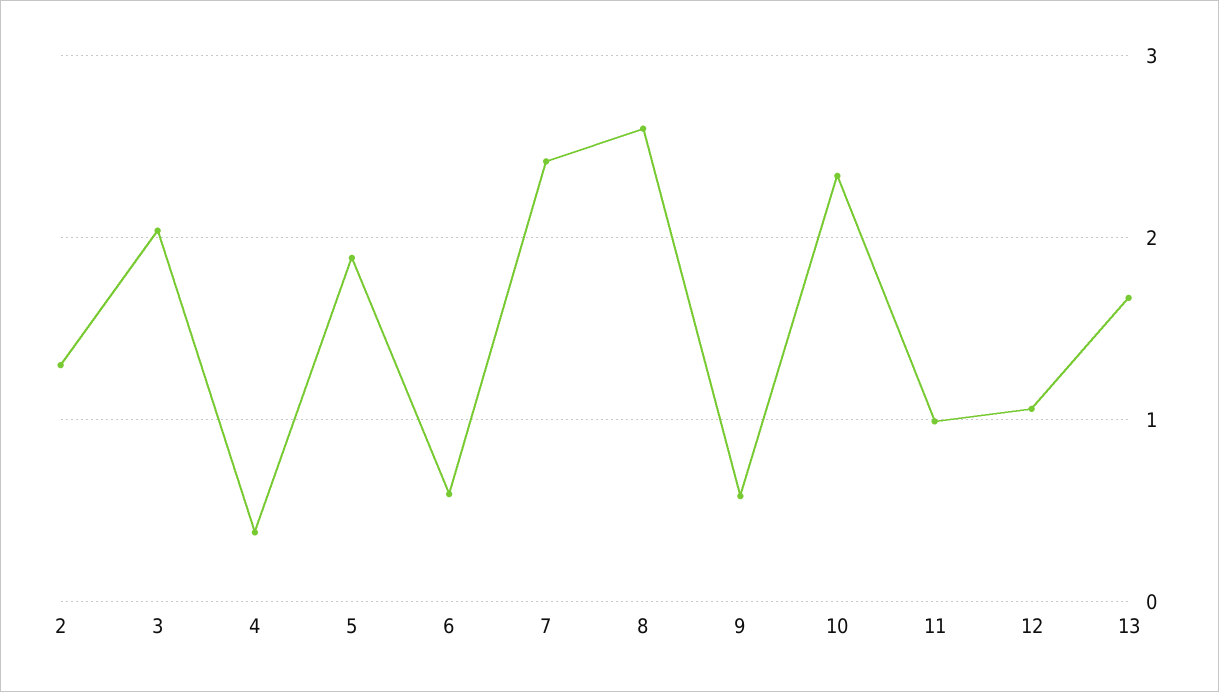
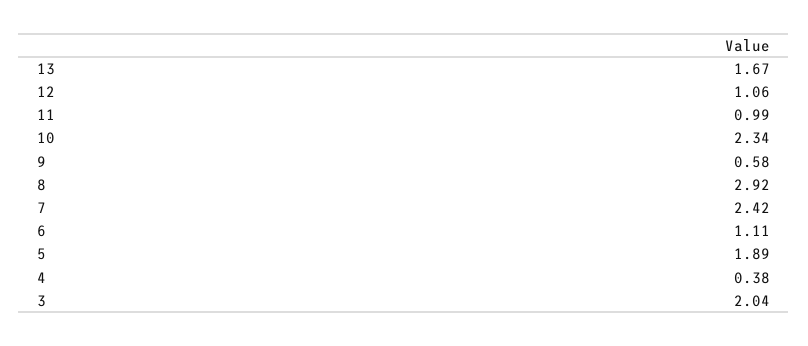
2: 1.3 -> none
6: 0.6 -> 1.11
8: 2.6 -> 2.92

